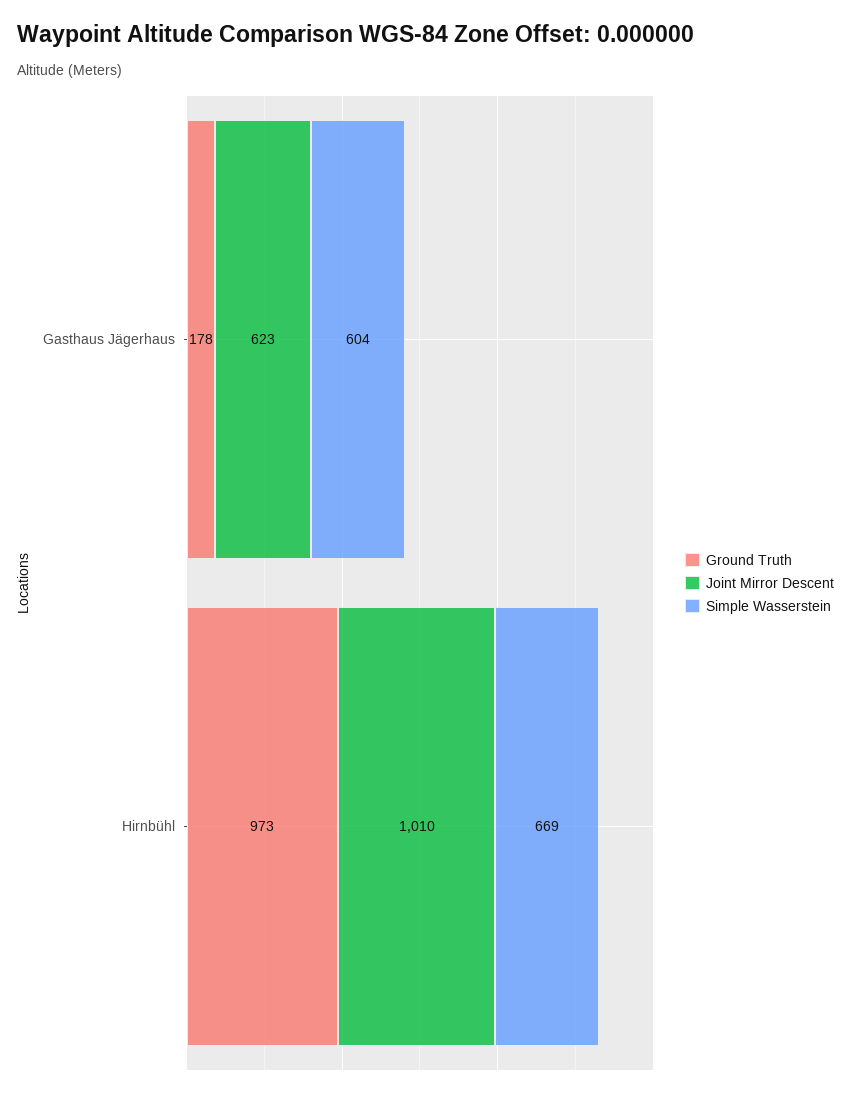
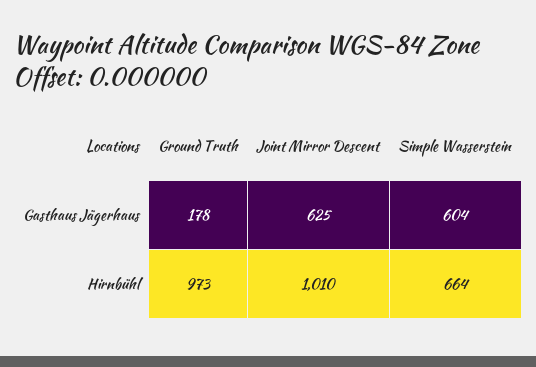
Joint Mirror Descent, Gasthaus Jägerhaus: 623 -> 625
Simple Wasserstein, Hirnbühl: 669 -> 664

